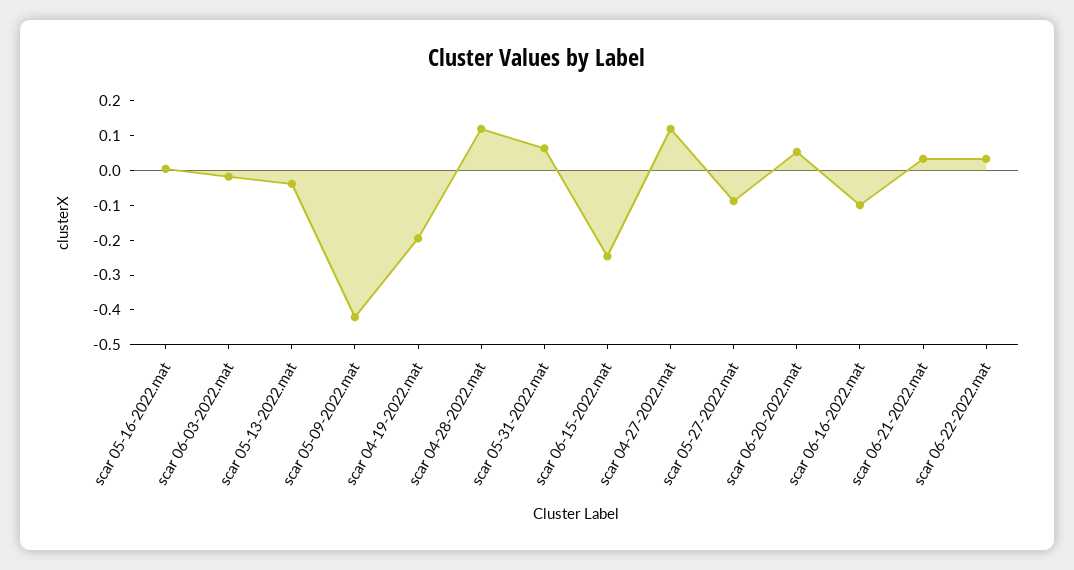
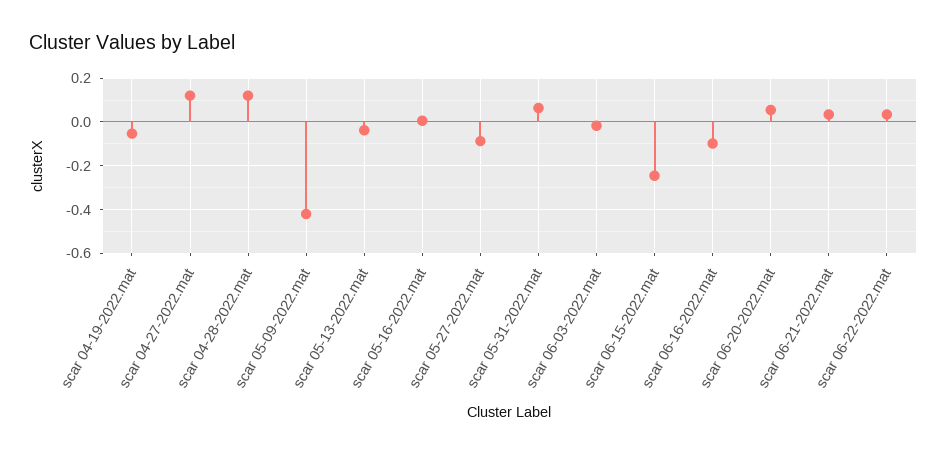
scar 04-19-2022.mat: -0.2 -> -0.05

